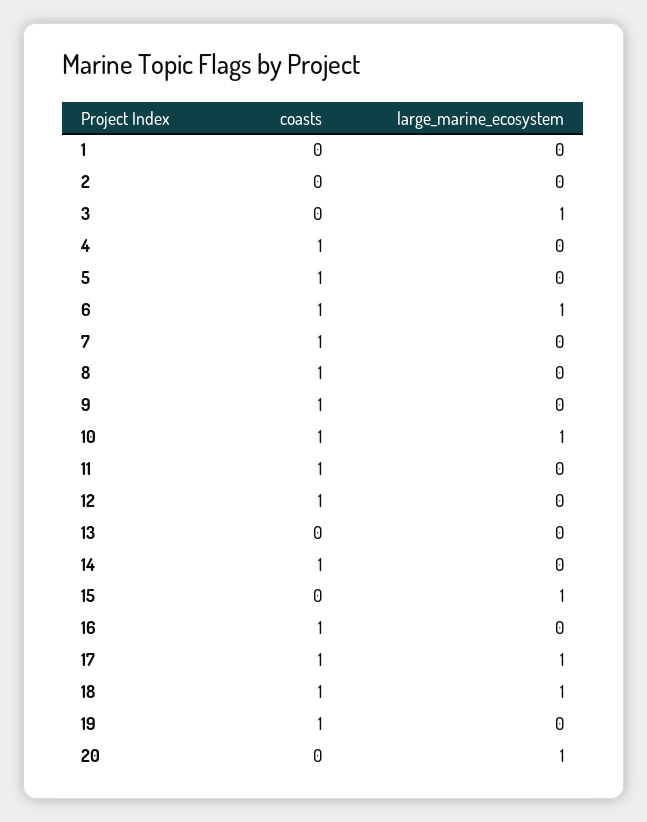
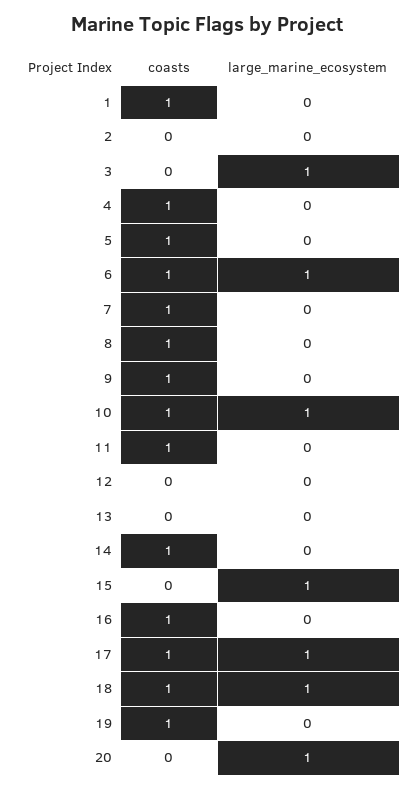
coasts, 1: 0 -> 1
coasts, 12: 1 -> 0

